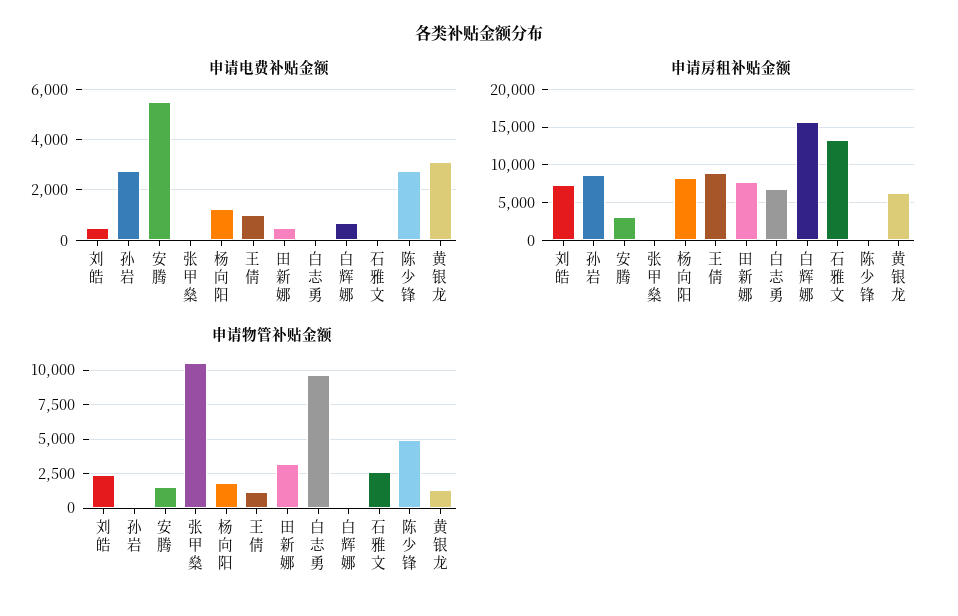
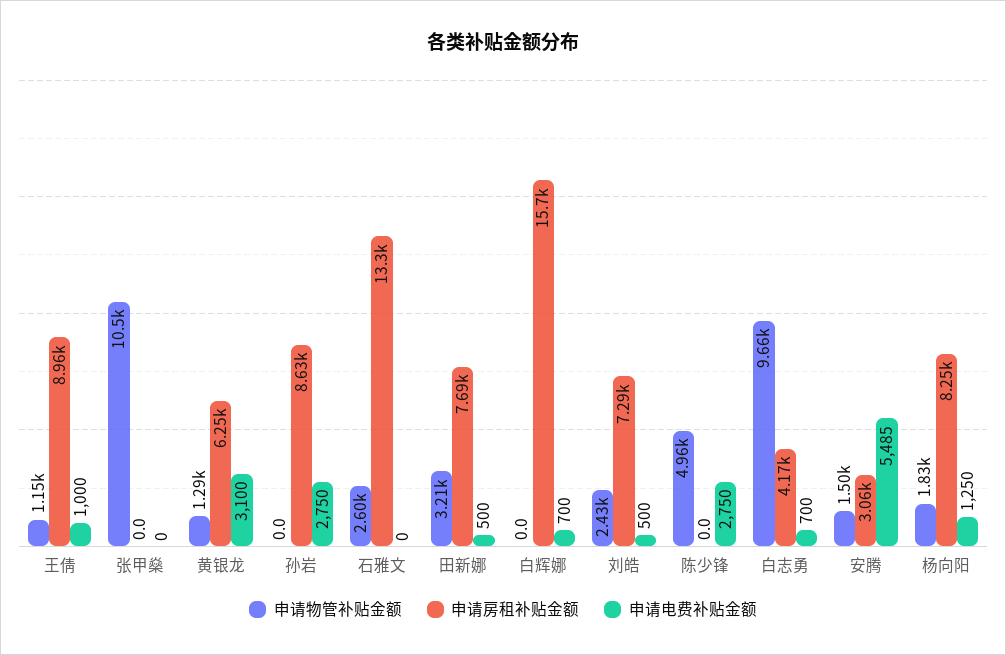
申请电费补贴金额, 白志勇: 0 -> 700
申请房租补贴金额, 白志勇: 7000 -> 4170

